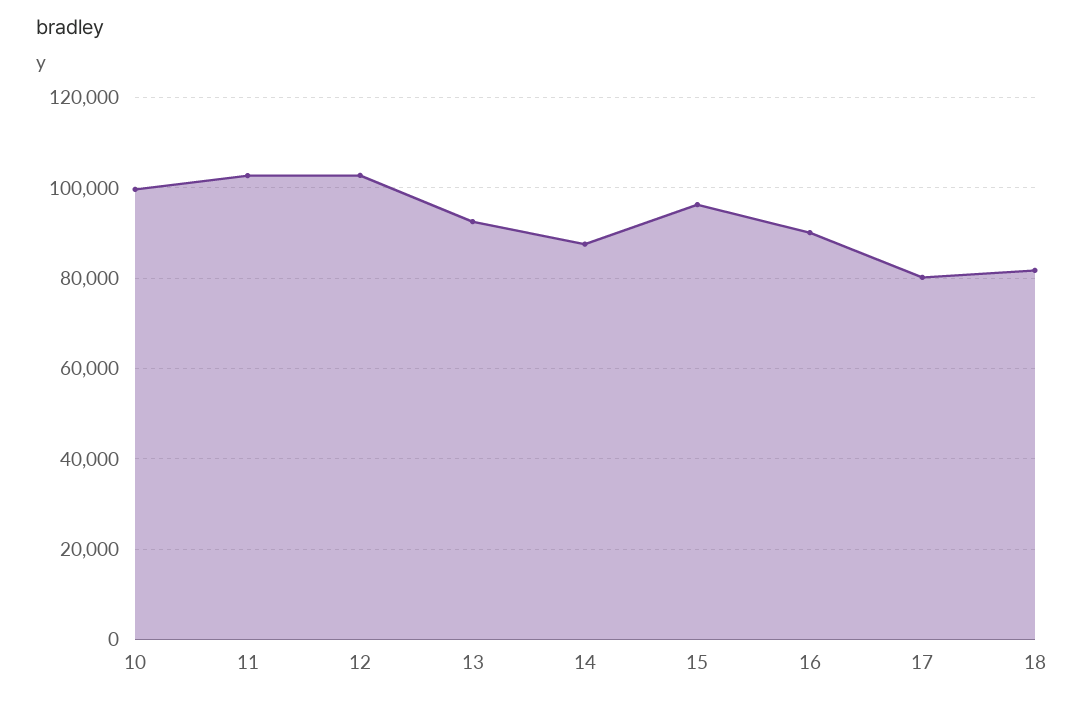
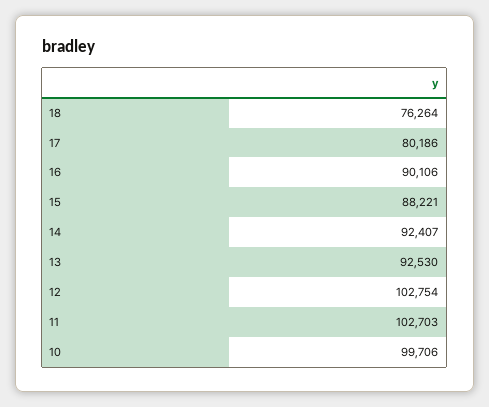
14: 88000 -> 92407
15: 96000 -> 88221
18: 82000 -> 76264

